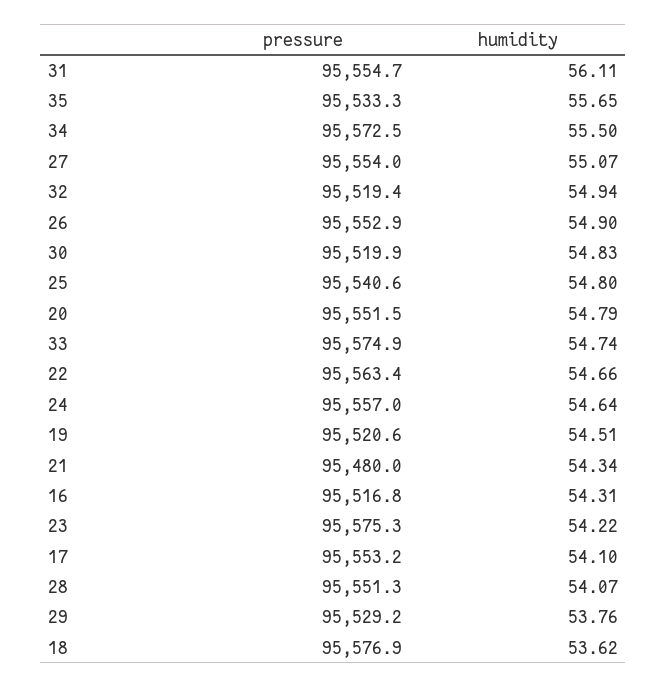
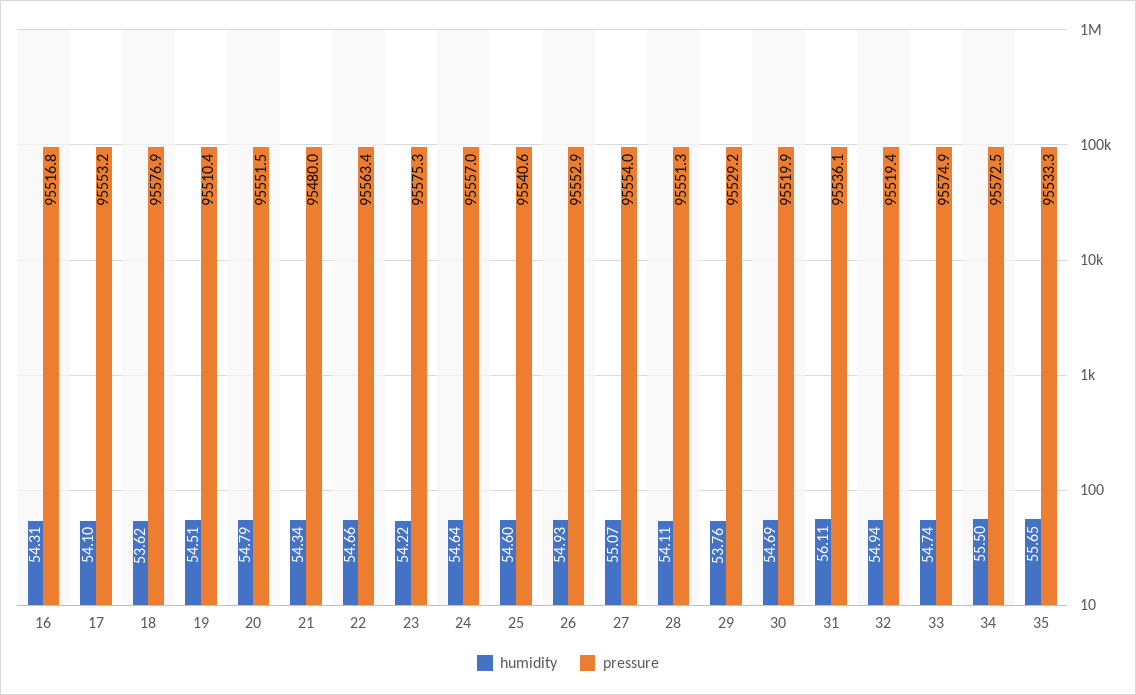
pressure, 31: 95554.7 -> 95536.1
humidity, 26: 54.9 -> 54.93
humidity, 30: 54.83 -> 54.69
humidity, 25: 54.8 -> 54.6
pressure, 19: 95520.6 -> 95510.4
humidity, 28: 54.07 -> 54.11

